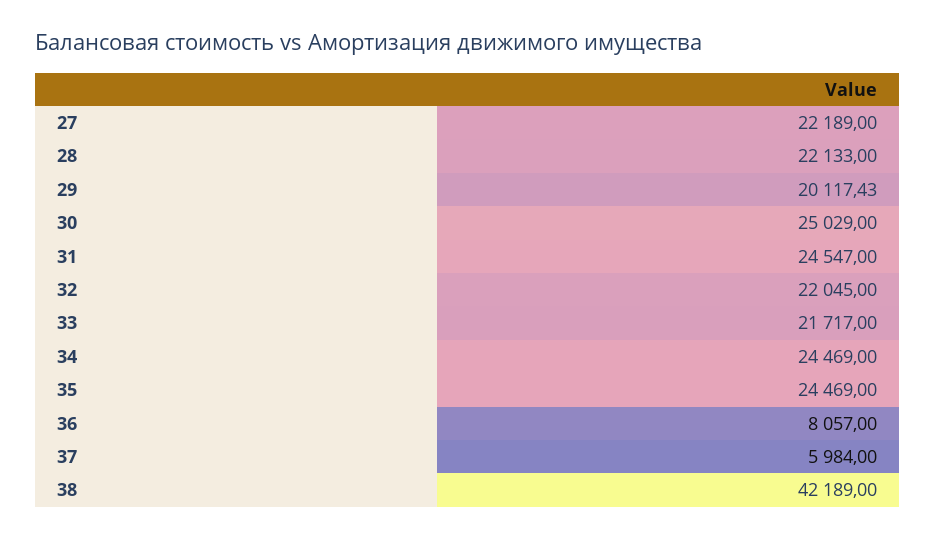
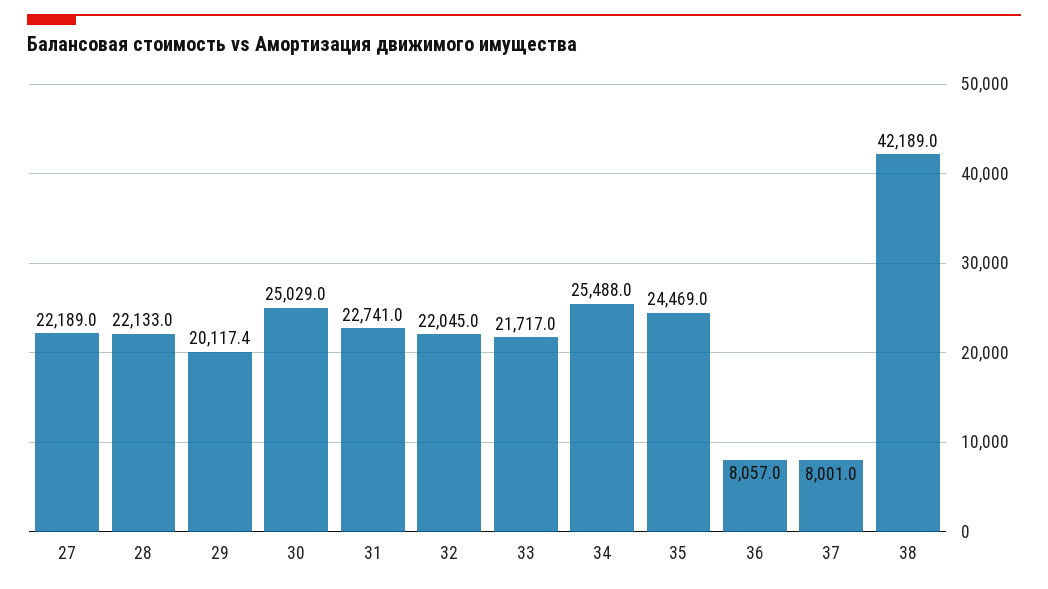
31: 24547 -> 22741
34: 24469 -> 25488
37: 5984 -> 8001

